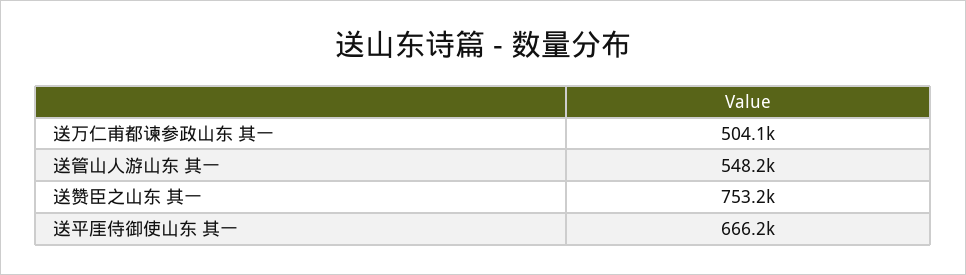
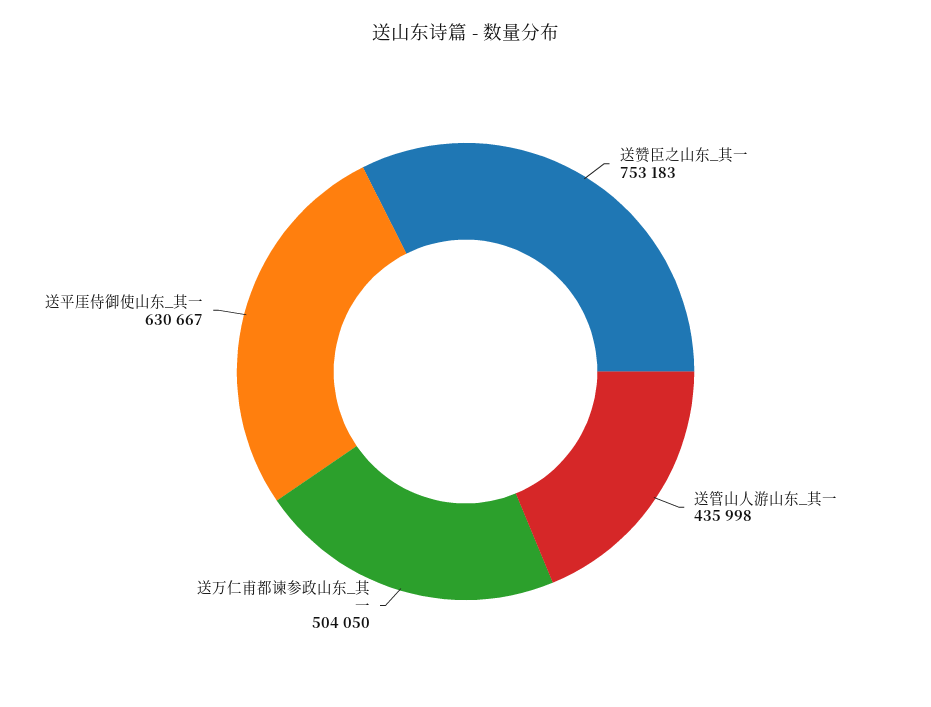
送管山人游山东 其一: 548200 -> 435998
送平厓侍御使山东 其一: 666200 -> 630667

